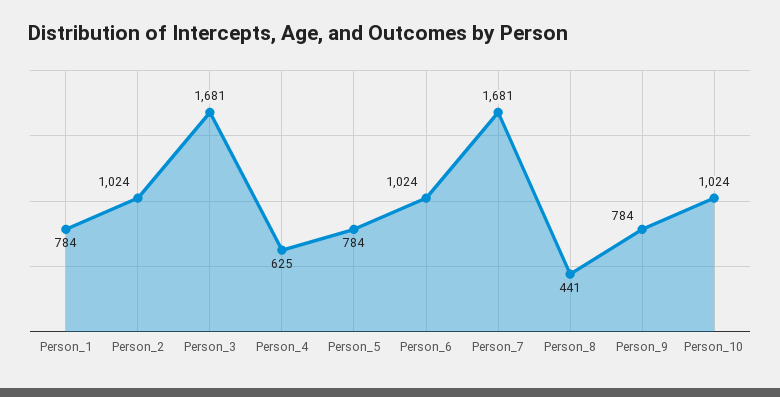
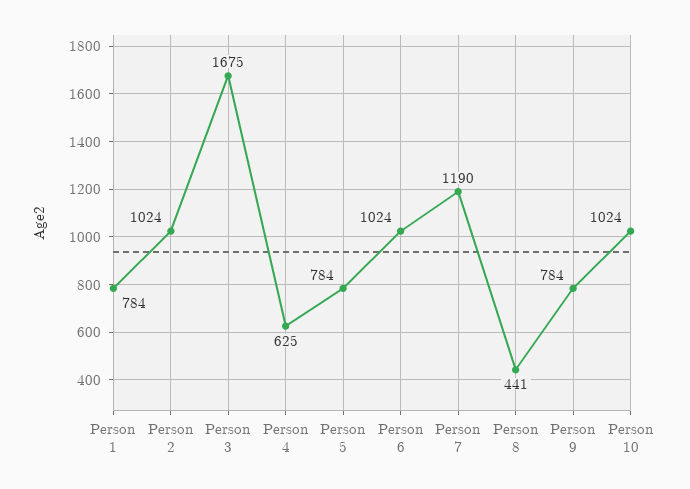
Person_3: 1681 -> 1675
Person_7: 1681 -> 1190

